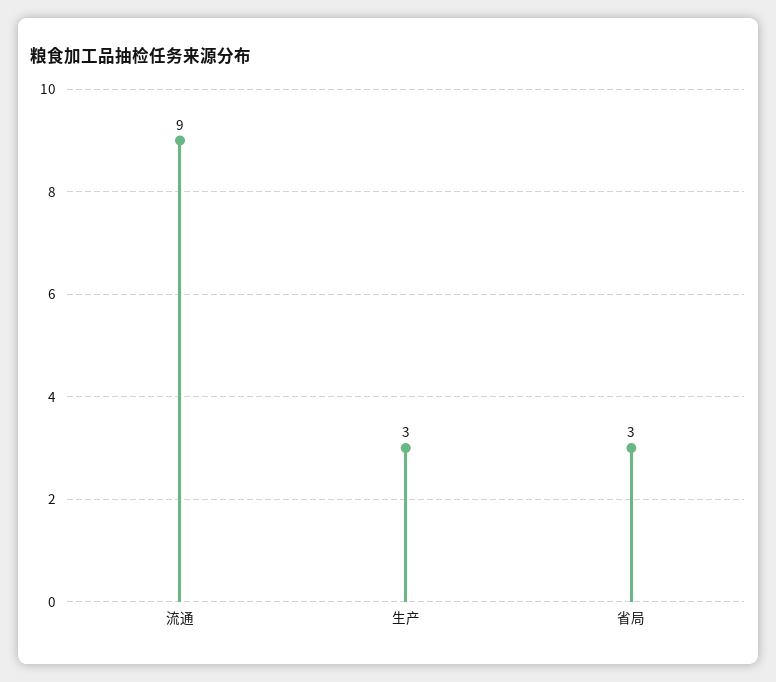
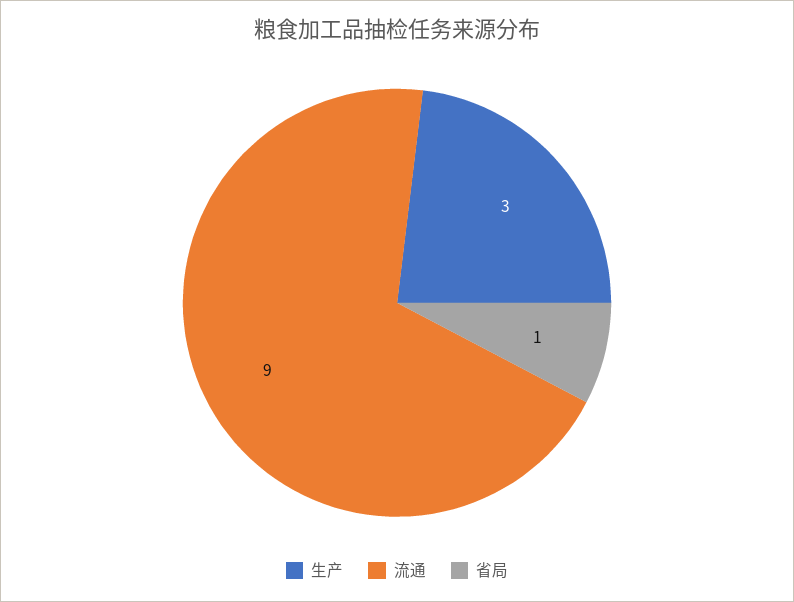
省局: 3 -> 1

